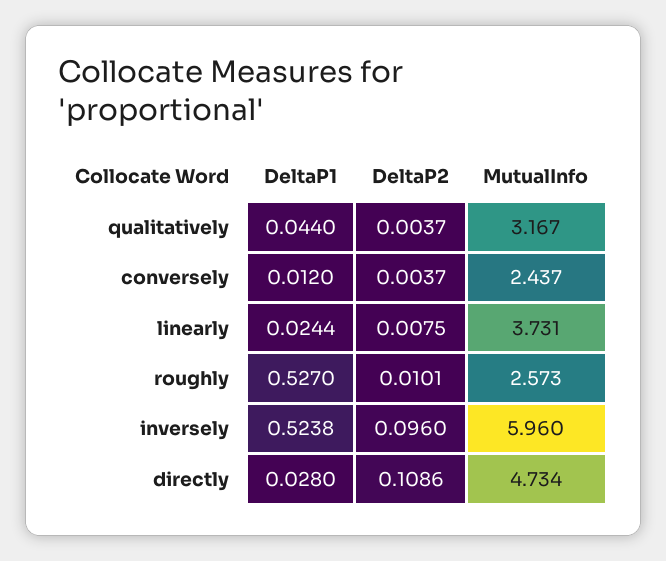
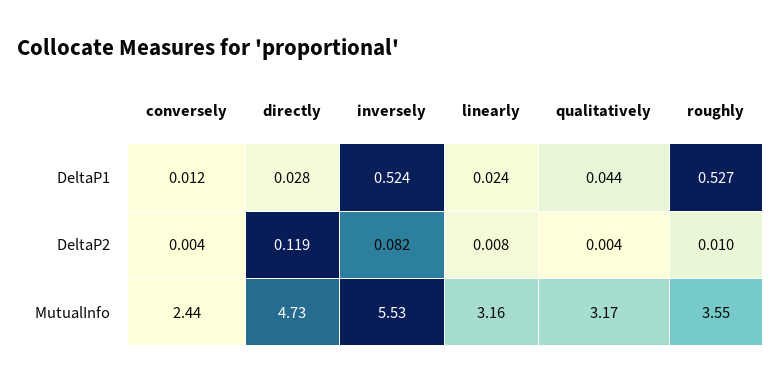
MutualInfo, linearly: 3.731 -> 3.16
MutualInfo, roughly: 2.573 -> 3.55
DeltaP2, inversely: 0.096 -> 0.082
MutualInfo, inversely: 5.96 -> 5.53
DeltaP2, directly: 0.1086 -> 0.119

